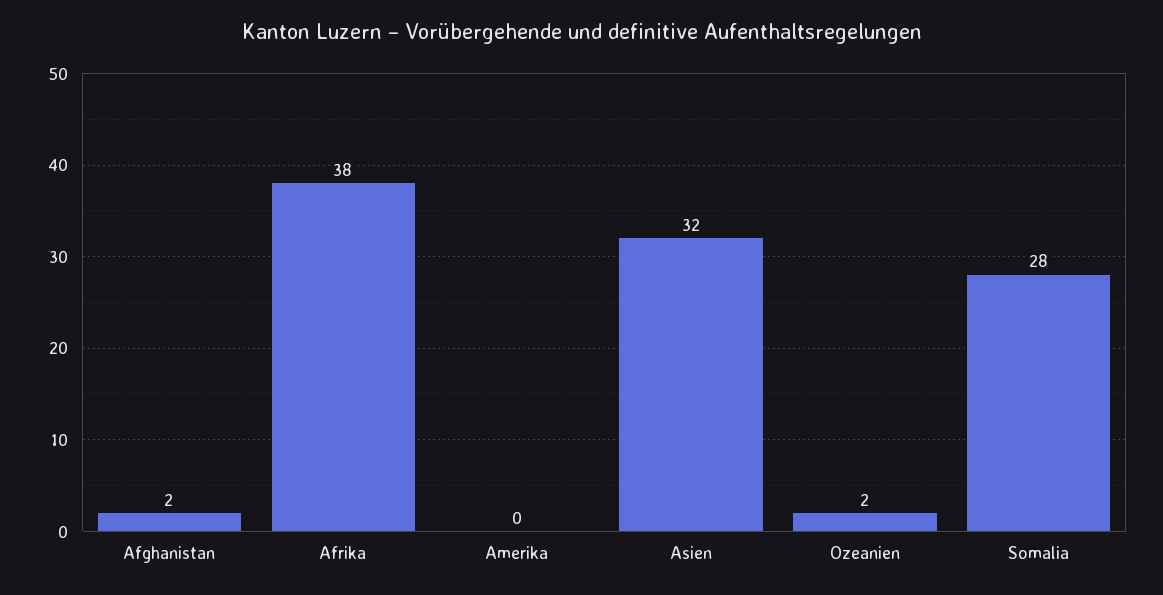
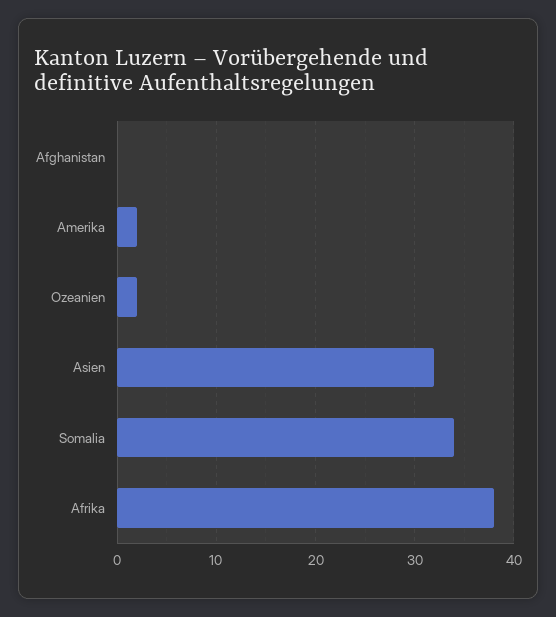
Afghanistan: 2 -> 0
Amerika: 0 -> 2
Somalia: 28 -> 34

